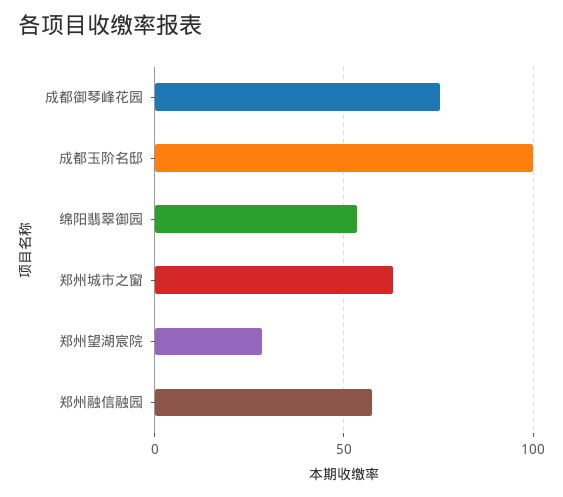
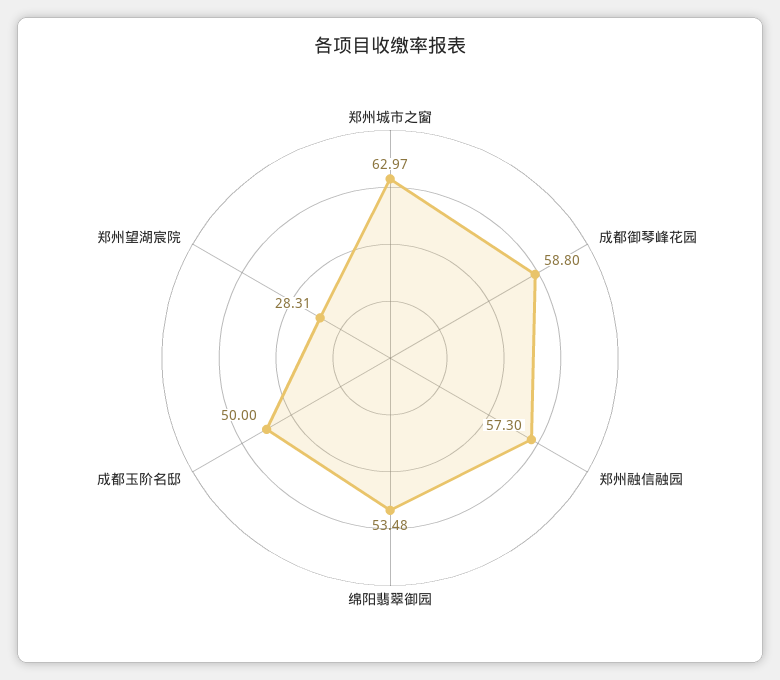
成都御琴峰花园: 75 -> 58.8
成都玉阶名邸: 100 -> 50

